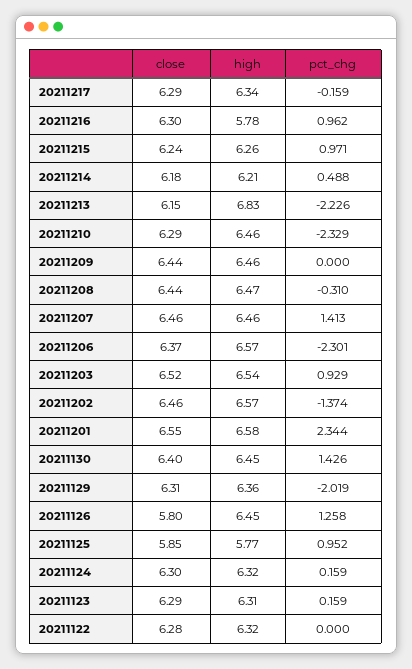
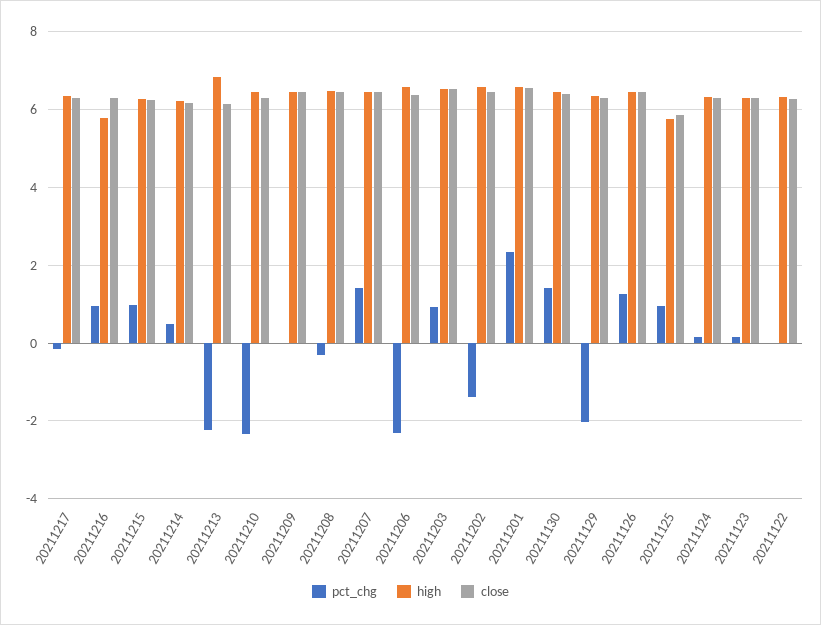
close, 20211126: 5.8 -> 6.4

